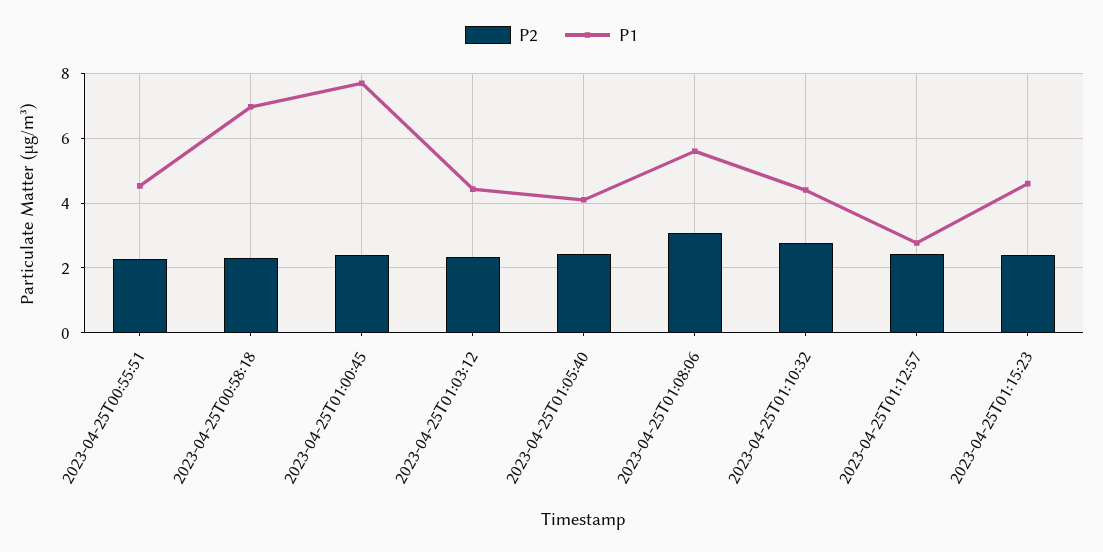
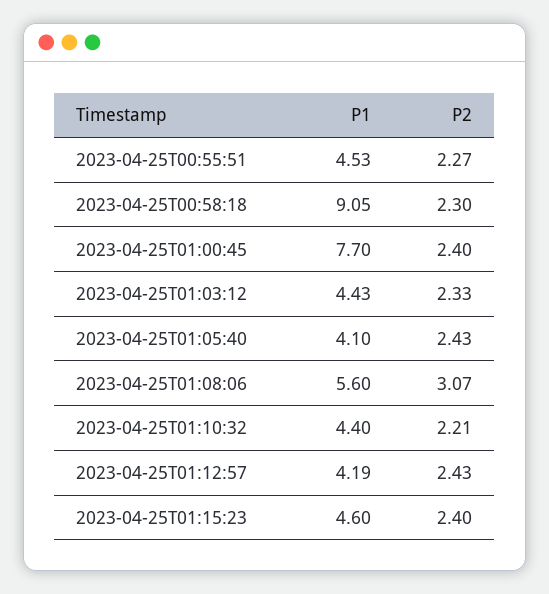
P1, 2023-04-25T00:58:18: 7 -> 9.05
P2, 2023-04-25T01:10:32: 2.8 -> 2.21
P1, 2023-04-25T01:12:57: 2.8 -> 4.19

